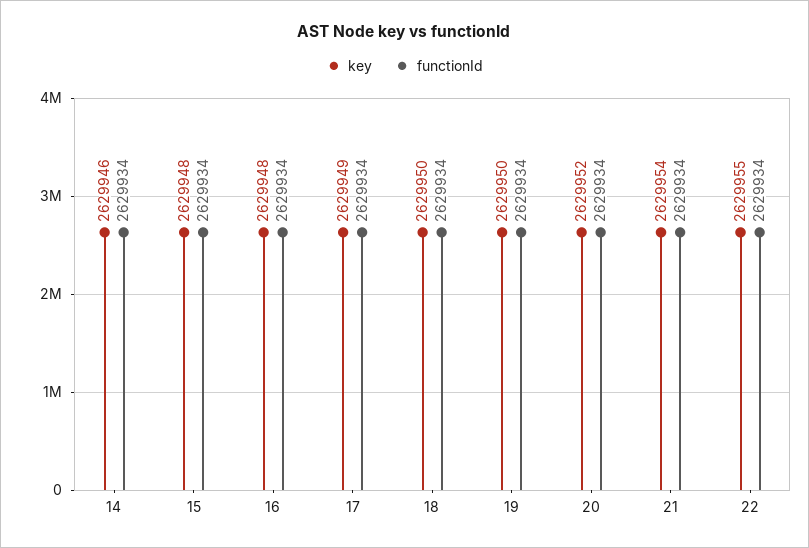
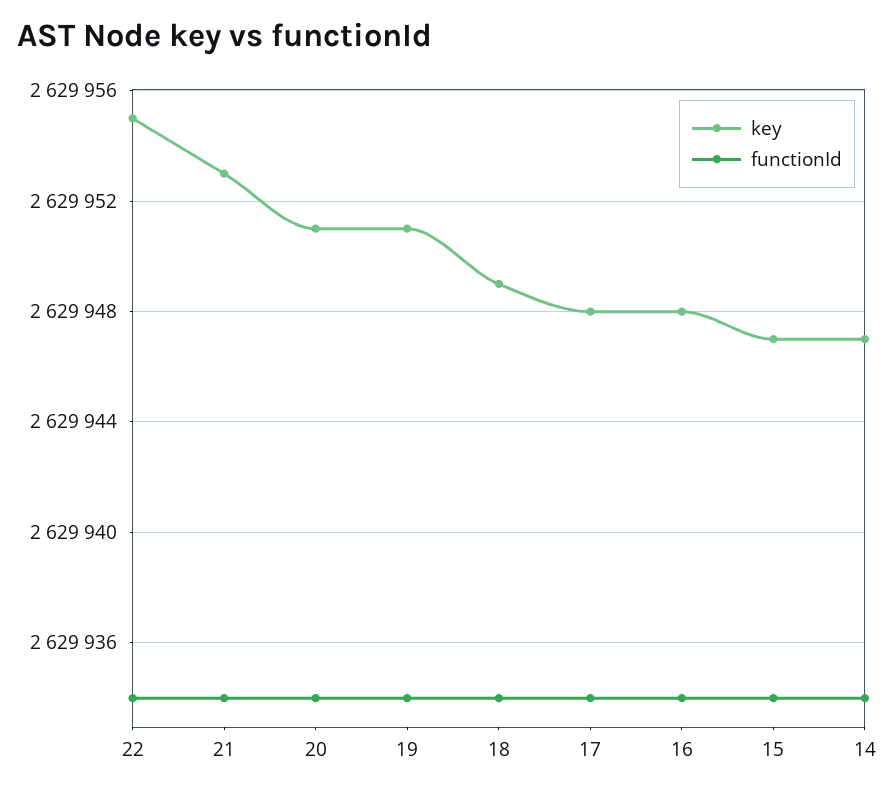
key, 14: 2629946 -> 2629947
key, 15: 2629948 -> 2629947
key, 17: 2629949 -> 2629948
key, 18: 2629950 -> 2629949
key, 19: 2629950 -> 2629951
key, 20: 2629952 -> 2629951
key, 21: 2629954 -> 2629953

